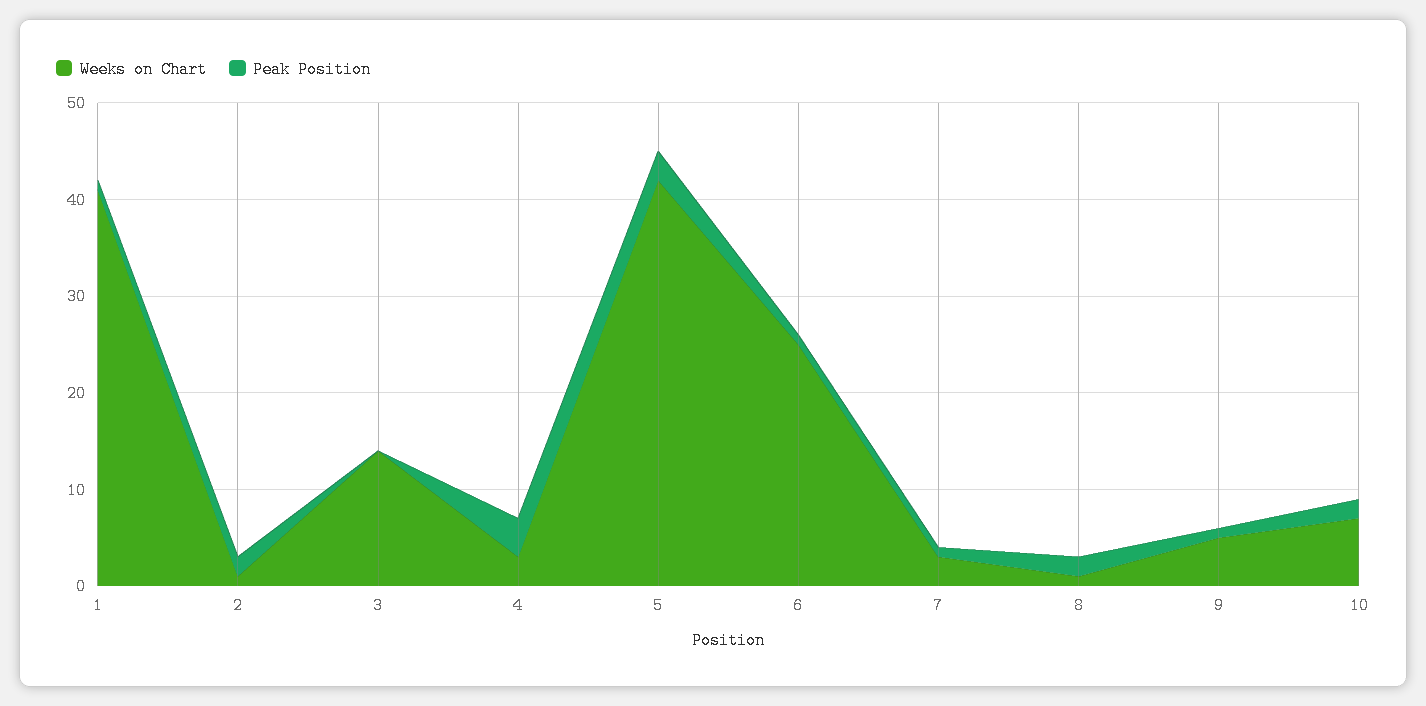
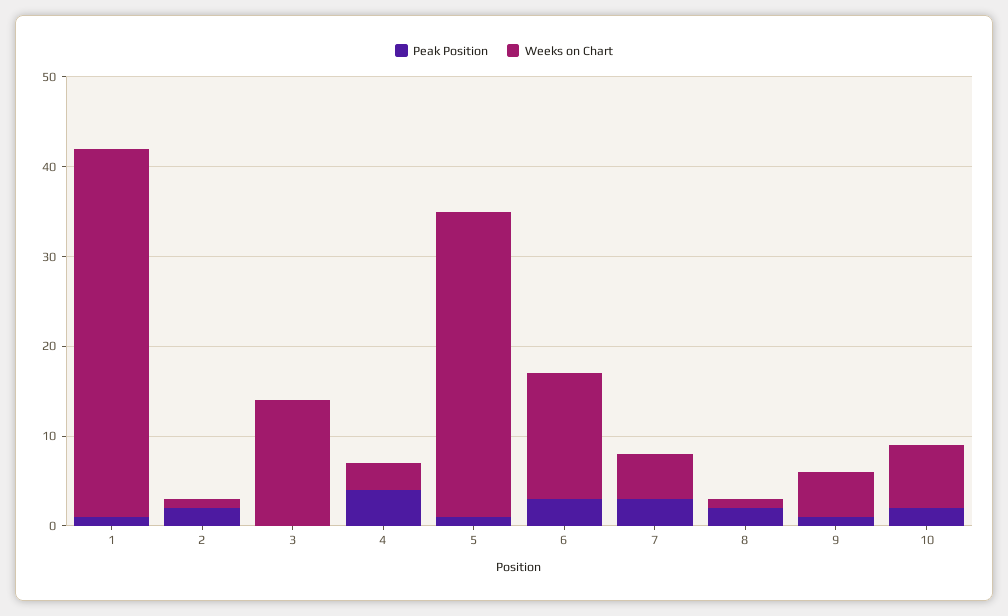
Weeks on Chart, 5: 42 -> 34
Peak Position, 5: 3 -> 1
Weeks on Chart, 6: 25 -> 14
Peak Position, 6: 1 -> 3
Weeks on Chart, 7: 3 -> 5
Peak Position, 7: 1 -> 3

